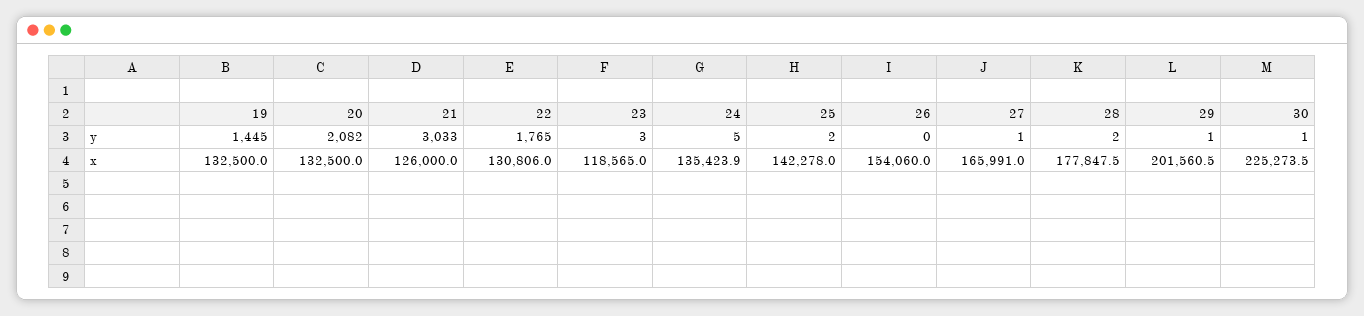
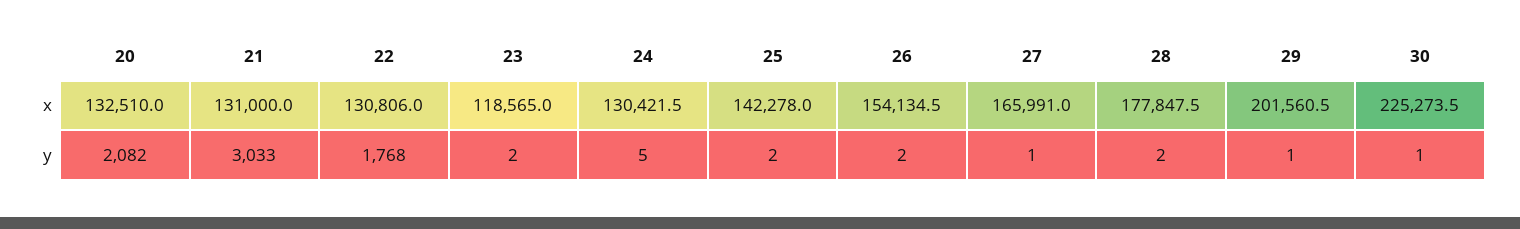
19, y: 1445 -> none
22, y: 1765 -> 1768
23, y: 3 -> 2
26, y: 0 -> 2
19, x: 132500 -> none
20, x: 132500 -> 132510
21, x: 126000 -> 131000
24, x: 135423.9 -> 130421.5
26, x: 154060 -> 154134.5

